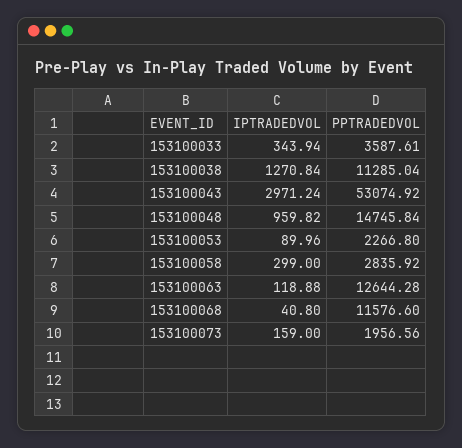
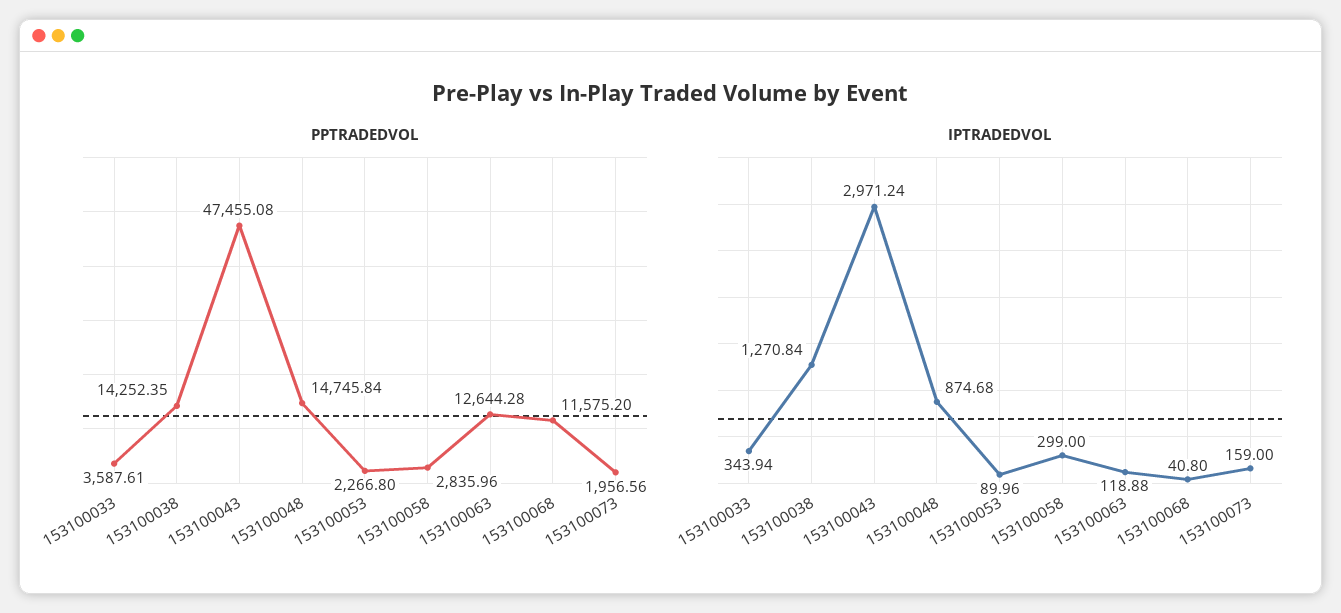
PPTRADEDVOL, 153100038: 11285.04 -> 14252.35
PPTRADEDVOL, 153100043: 53074.92 -> 47455.08
IPTRADEDVOL, 153100048: 959.82 -> 874.68
PPTRADEDVOL, 153100058: 2835.92 -> 2835.96
PPTRADEDVOL, 153100068: 11576.6 -> 11575.2

